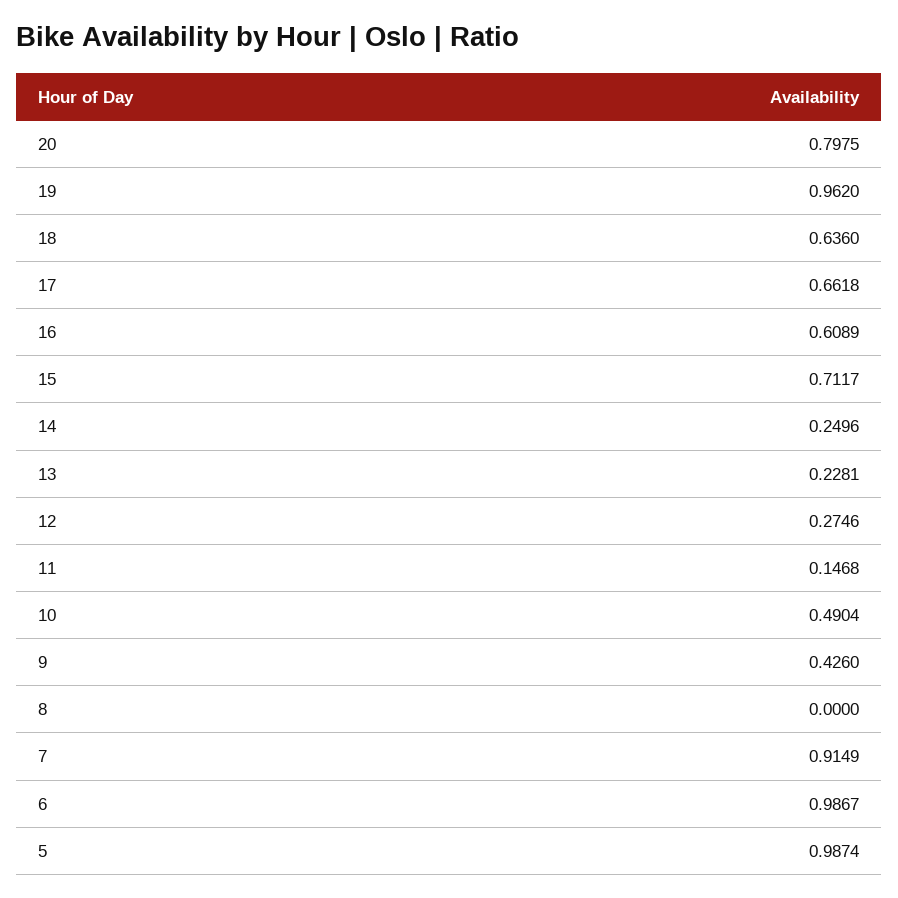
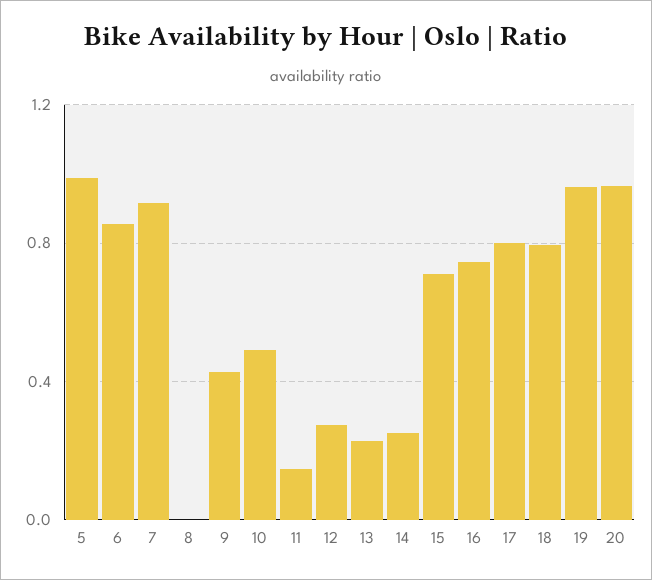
20: 0.7975 -> 0.95
18: 0.636 -> 0.8
17: 0.6618 -> 0.8
16: 0.6089 -> 0.75
6: 0.9867 -> 0.85

